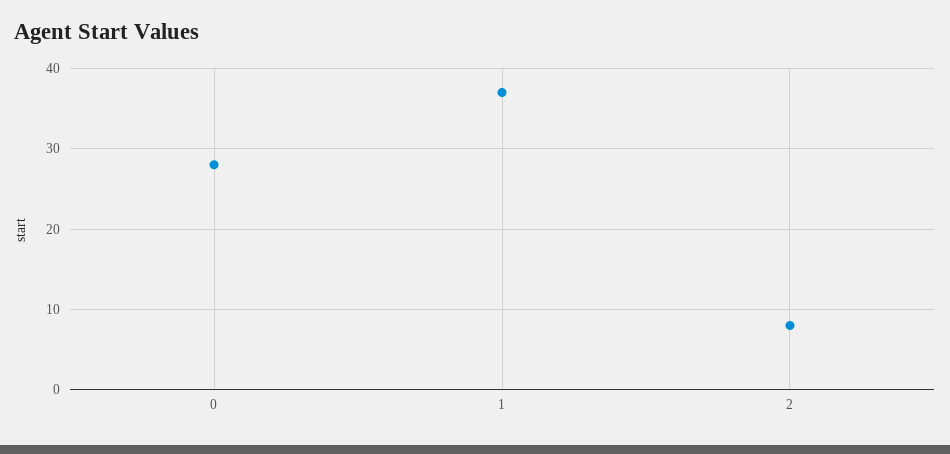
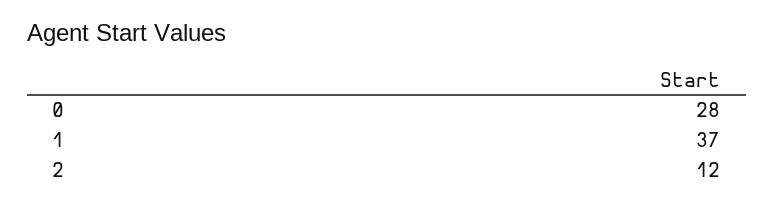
2: 8 -> 12

